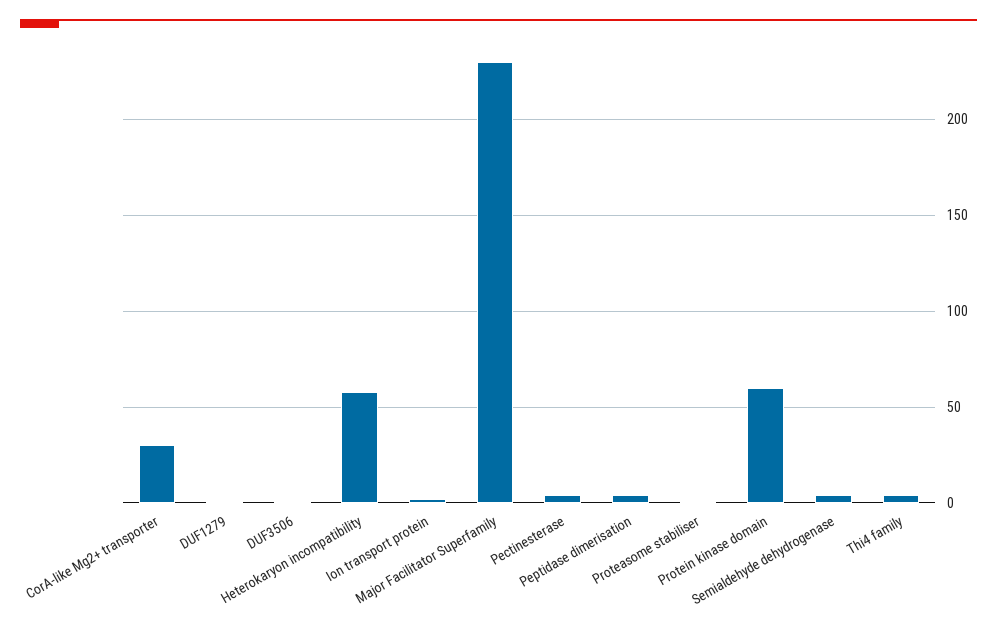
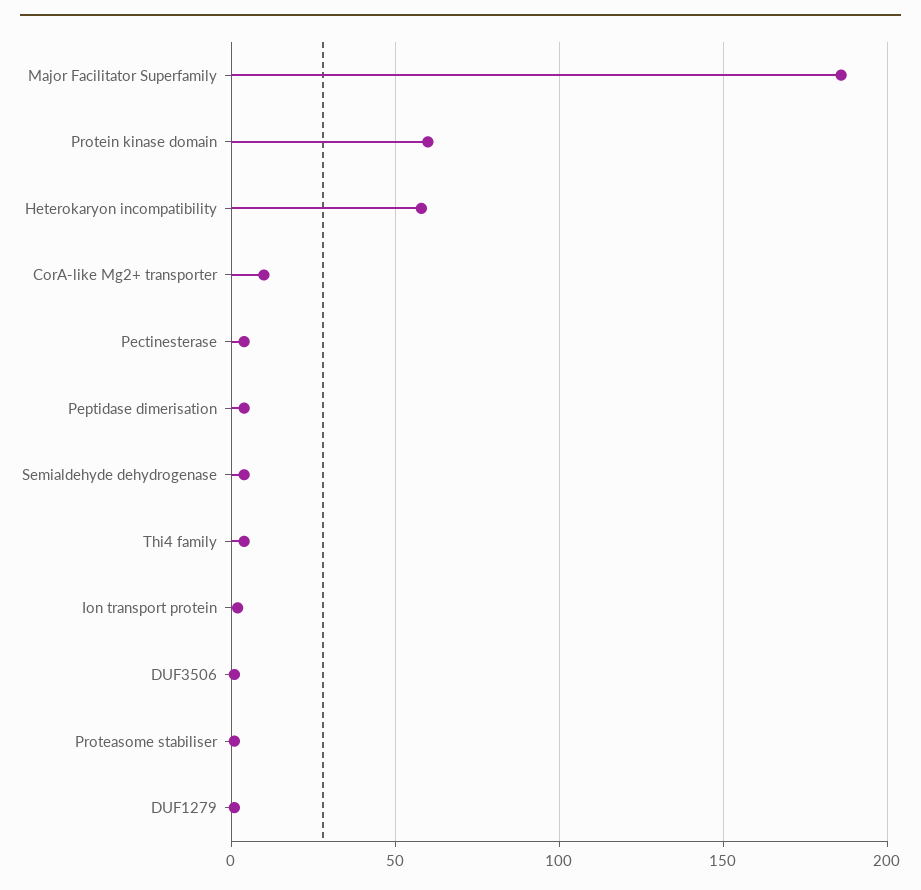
CorA-like Mg2+ transporter: 30 -> 10
Major Facilitator Superfamily: 230 -> 185

